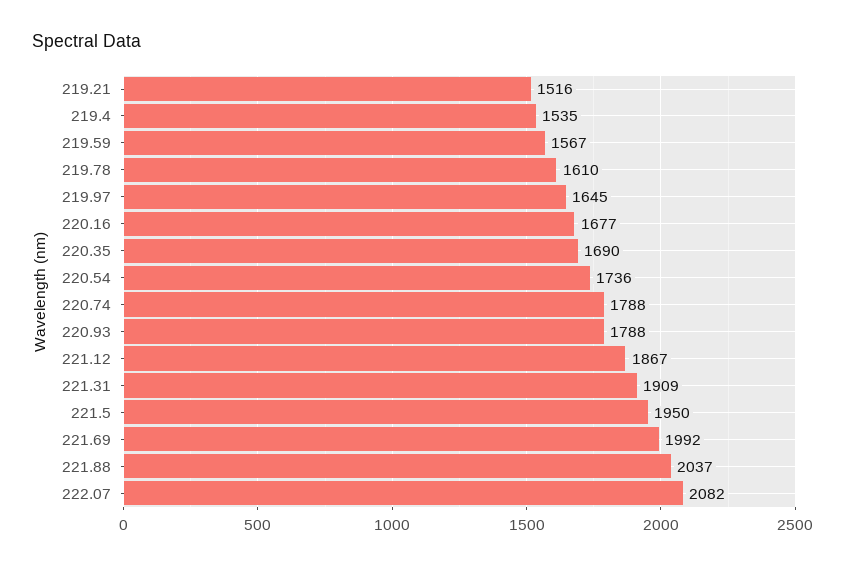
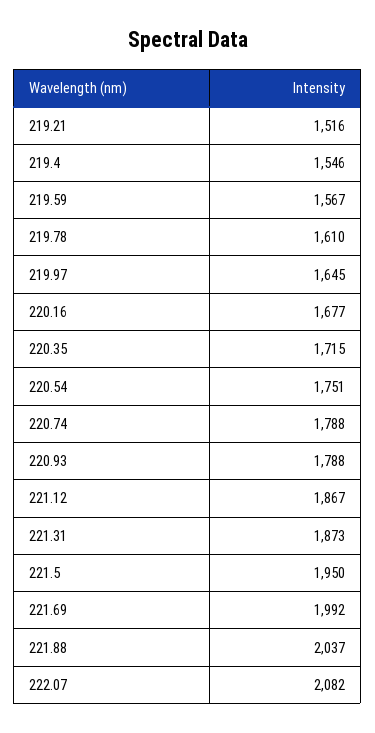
219.4: 1535 -> 1546
220.35: 1690 -> 1715
220.54: 1736 -> 1751
221.31: 1909 -> 1873

